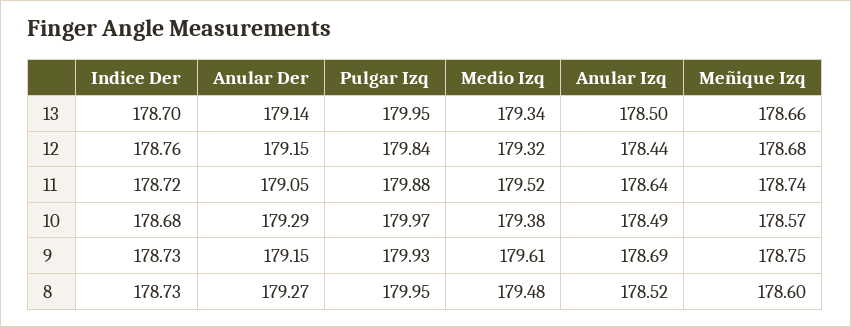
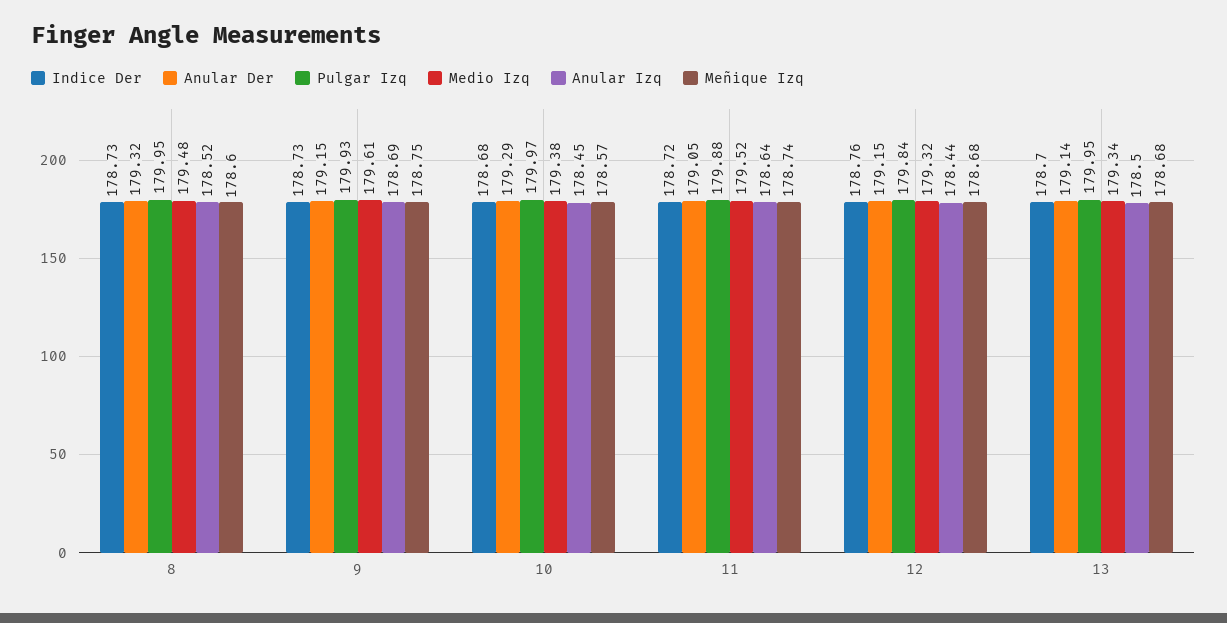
Meñique Izq, 13: 178.66 -> 178.68
Anular Izq, 10: 178.49 -> 178.45
Anular Der, 8: 179.27 -> 179.32

